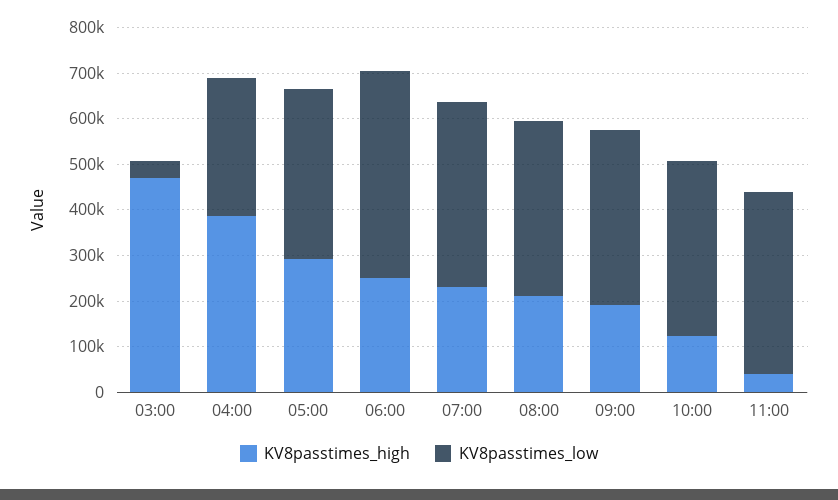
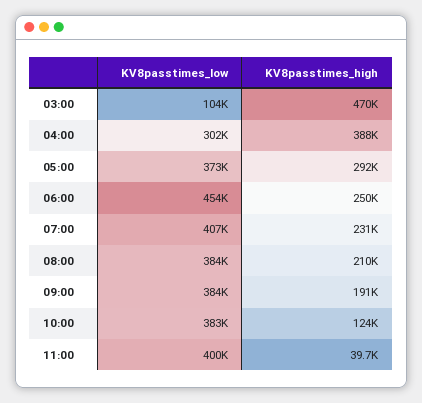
KV8passtimes_low, 03:00: 40000 -> 104000

